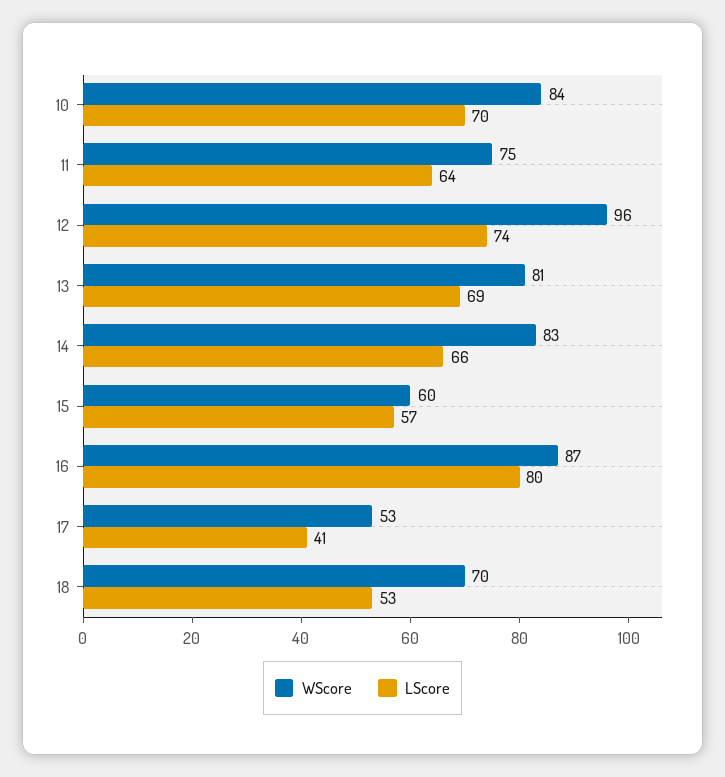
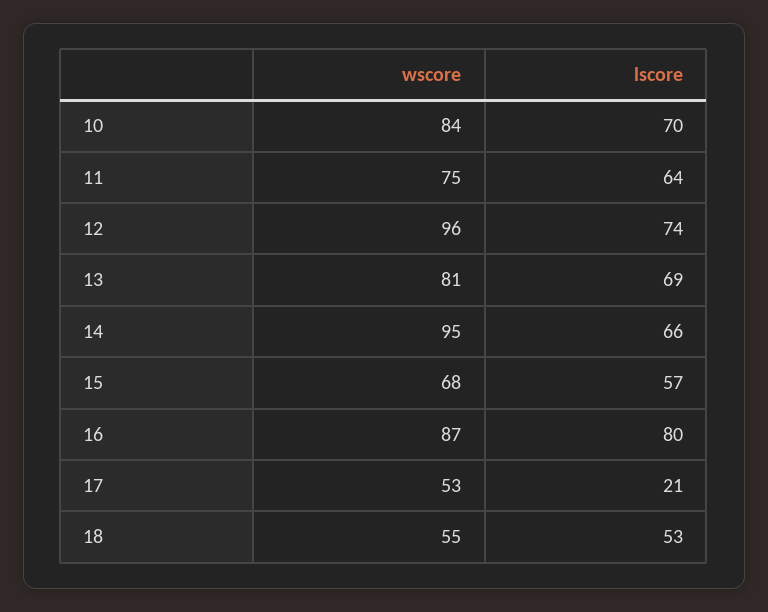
WScore, 14: 83 -> 95
WScore, 15: 60 -> 68
LScore, 17: 41 -> 21
WScore, 18: 70 -> 55

